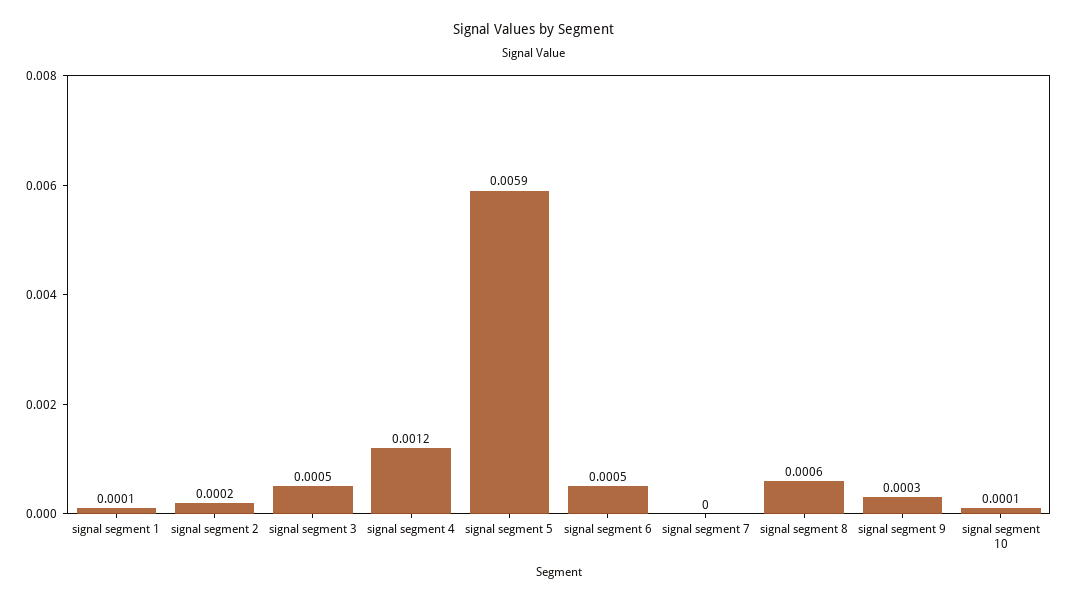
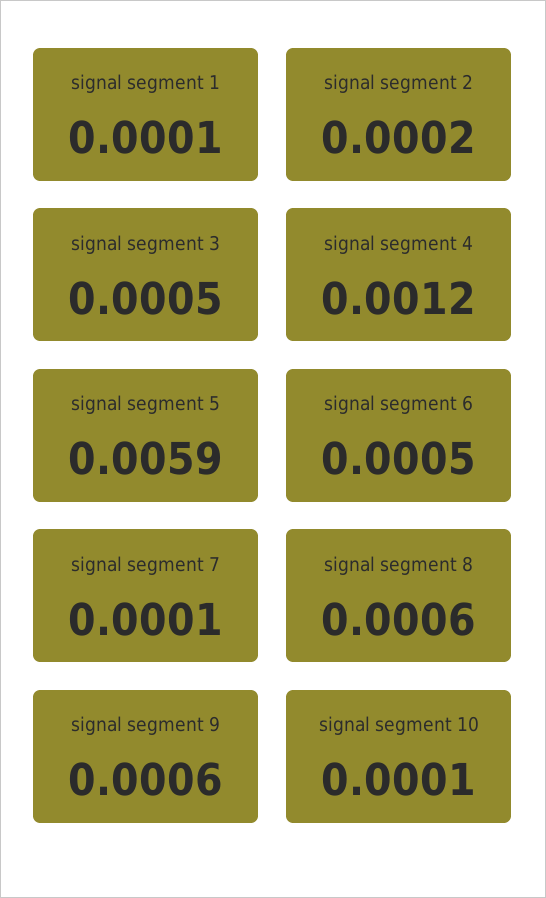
signal segment 7: 0 -> 0.0001
signal segment 9: 0.0003 -> 0.0006

